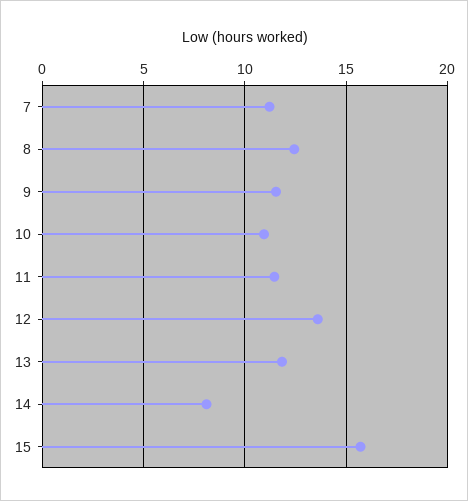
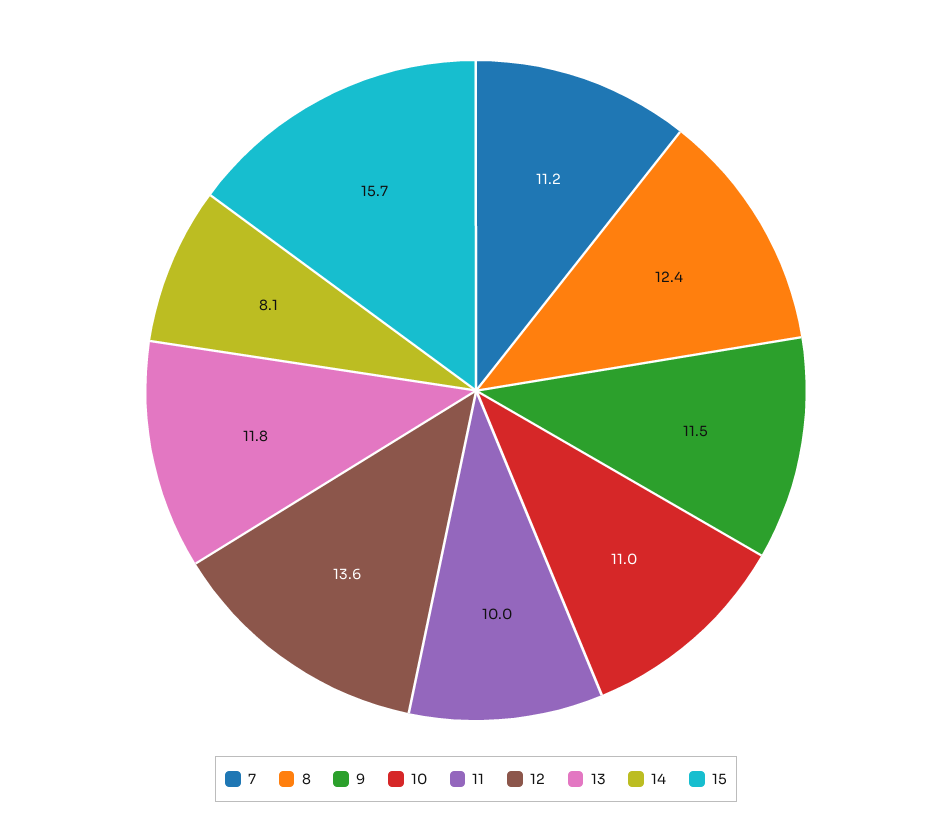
11: 11.5 -> 10

